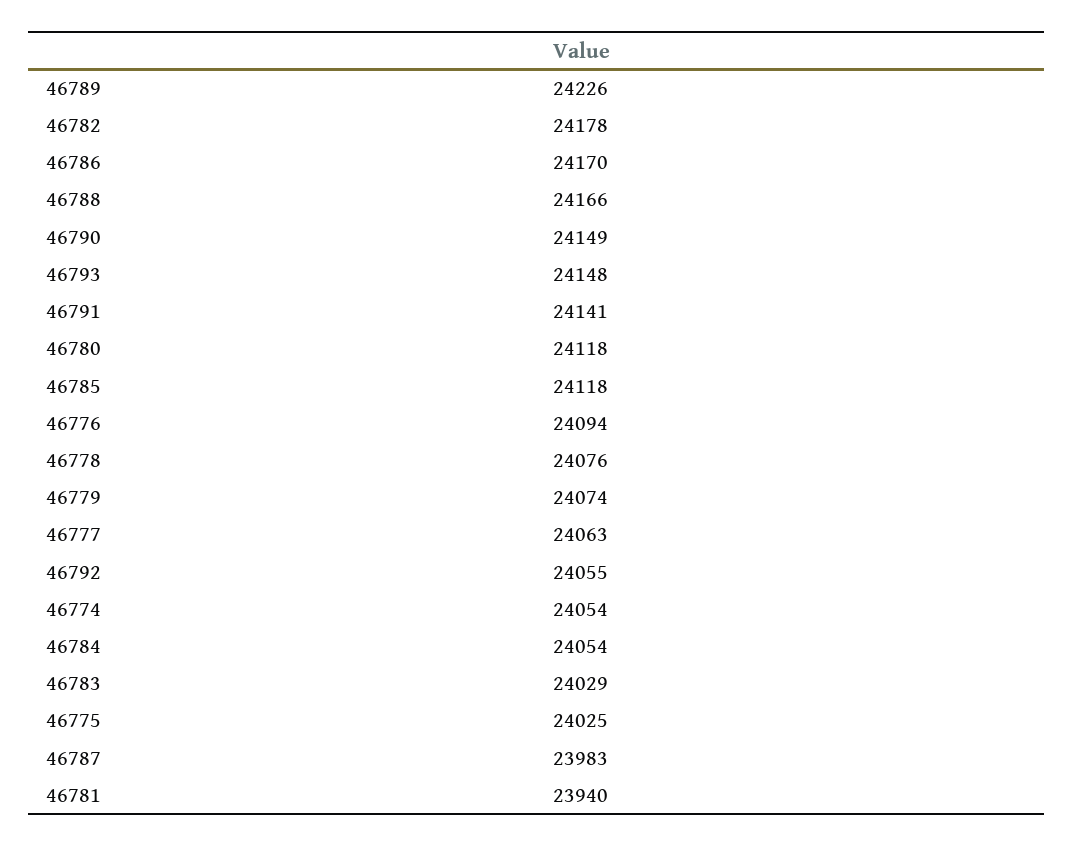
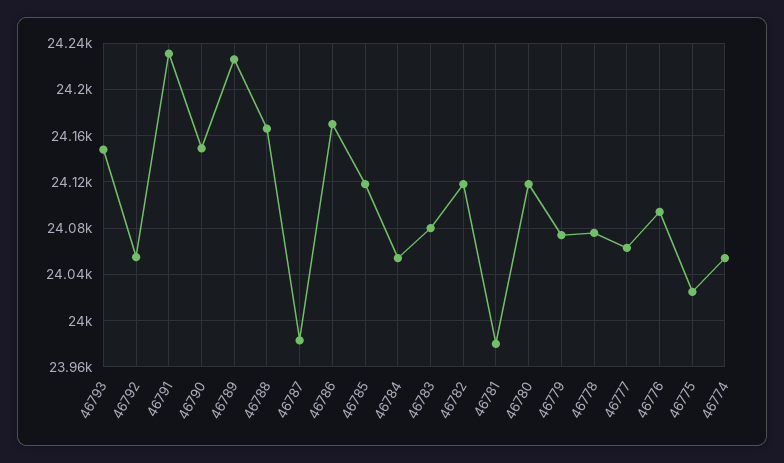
46782: 24178 -> 24120
46791: 24141 -> 24230
46783: 24029 -> 24080
46781: 23940 -> 23980

